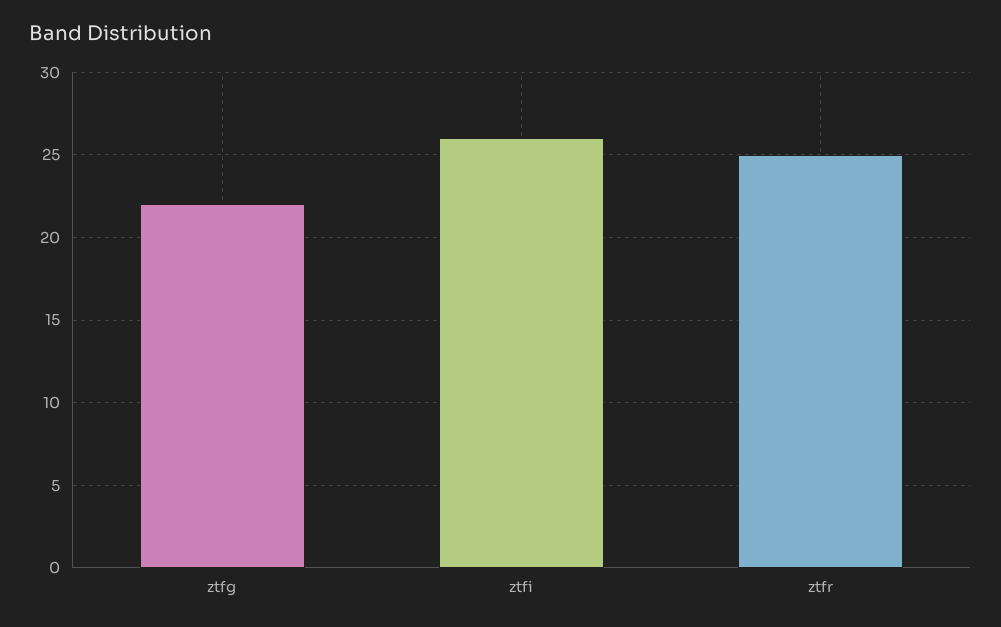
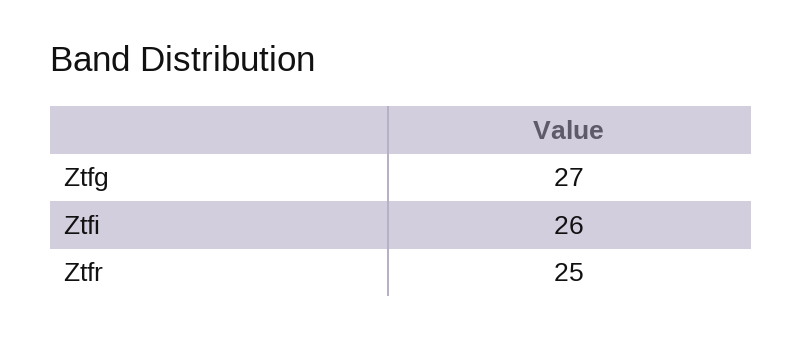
ztfg: 22 -> 27

